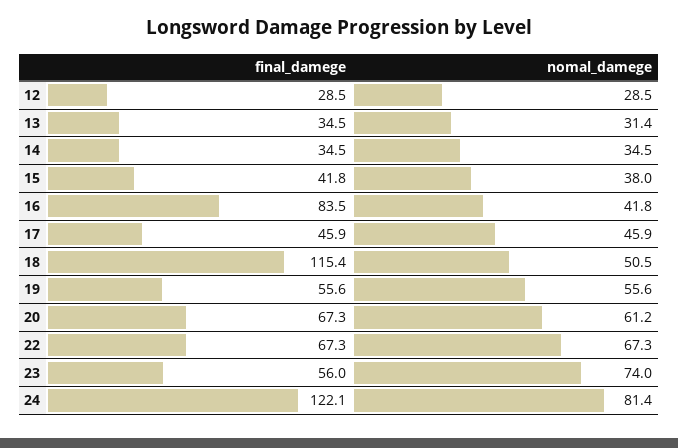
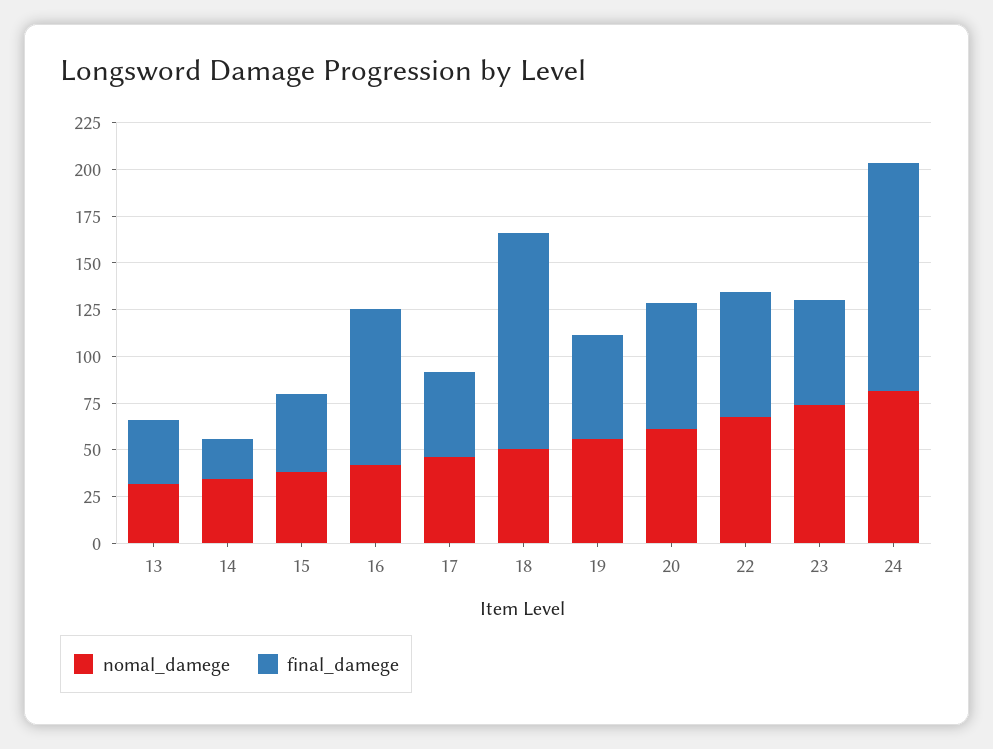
final_damege, 12: 28.5 -> none
nomal_damege, 12: 28.5 -> none
final_damege, 14: 34.5 -> 20

